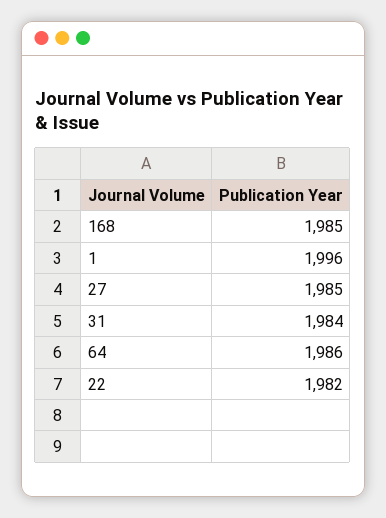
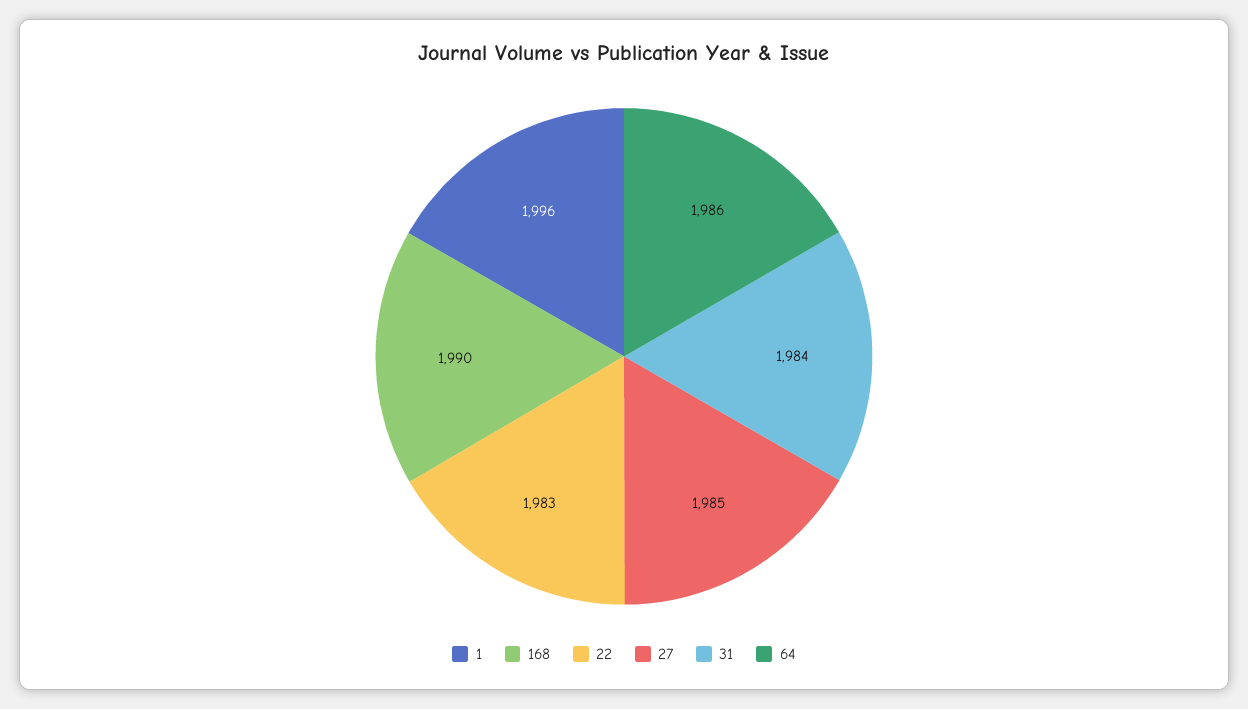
168: 1985 -> 1990
22: 1982 -> 1983

